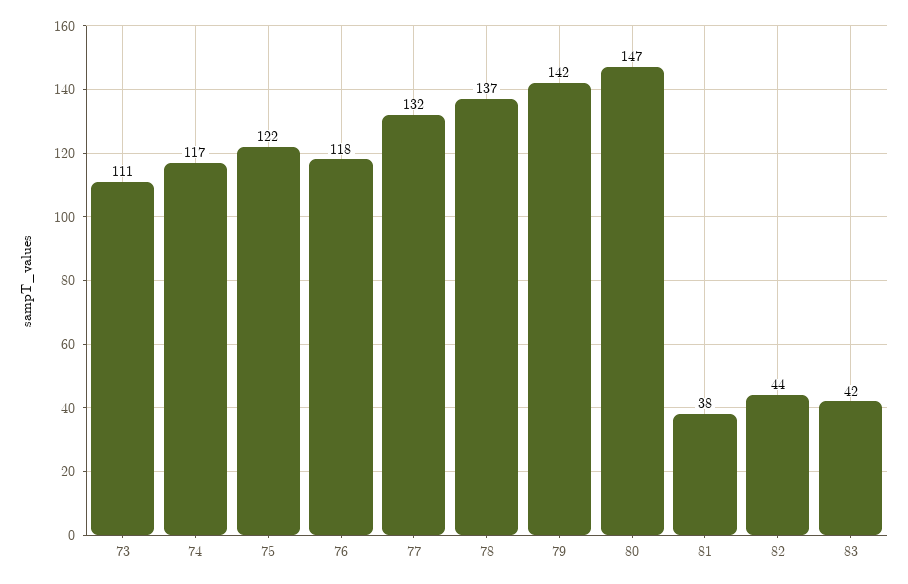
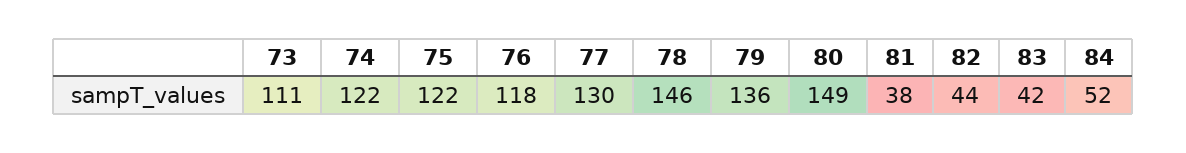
74: 117 -> 122
77: 132 -> 130
78: 137 -> 146
79: 142 -> 136
80: 147 -> 149
84: none -> 52

